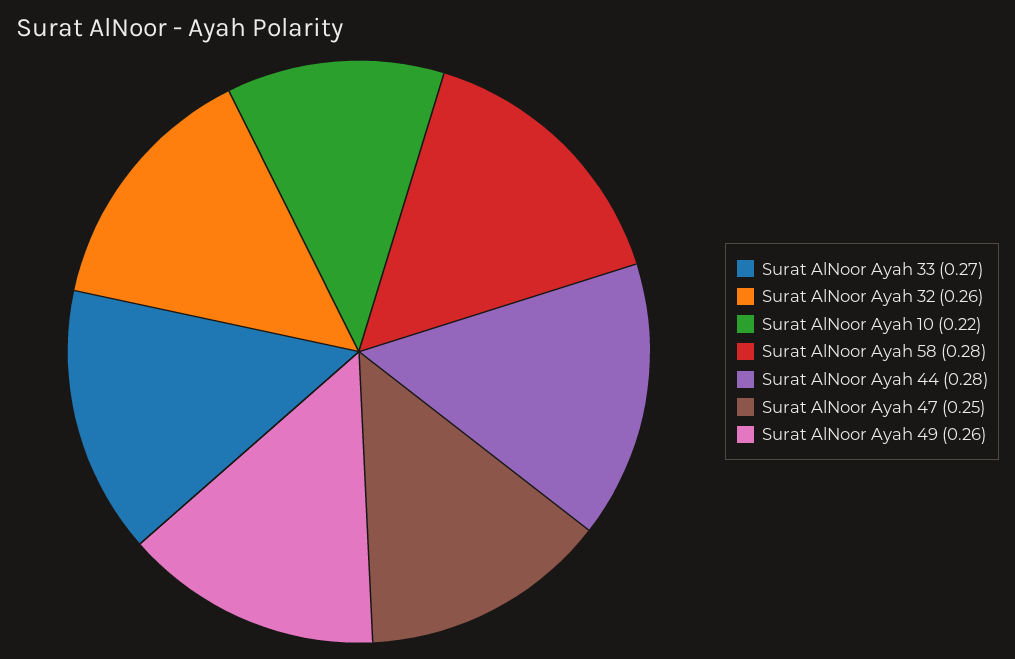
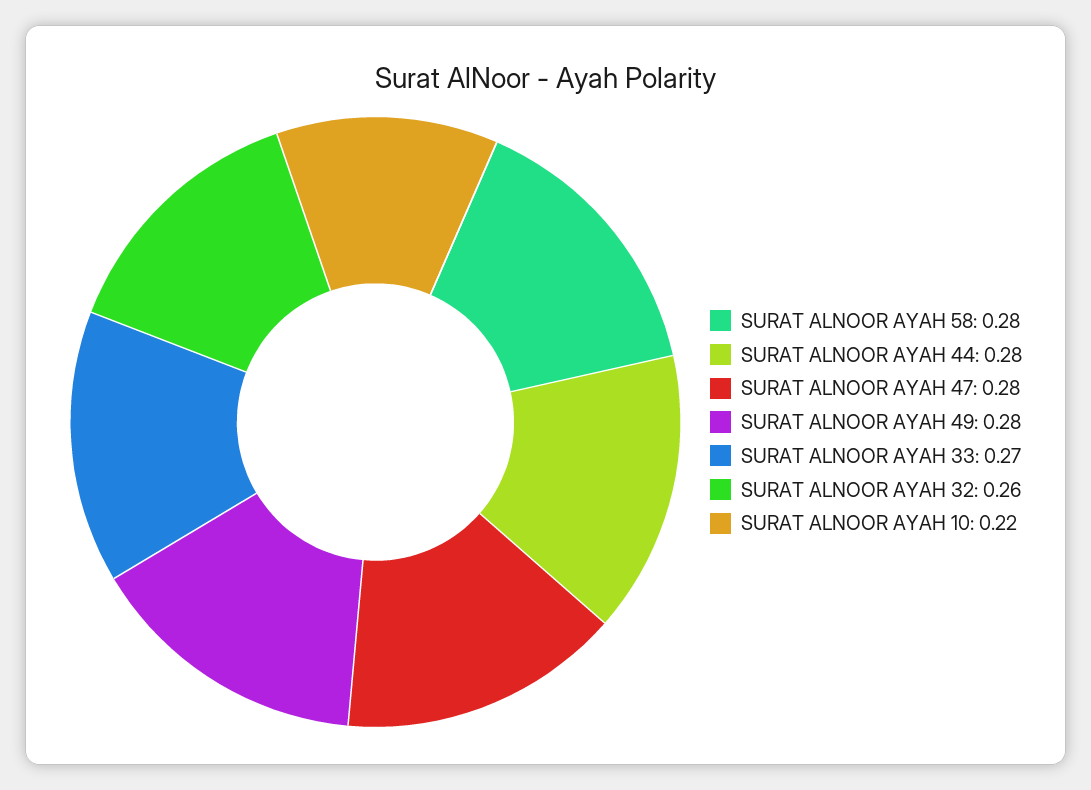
Surat AlNoor Ayah 47: 0.25 -> 0.28
Surat AlNoor Ayah 49: 0.26 -> 0.28

